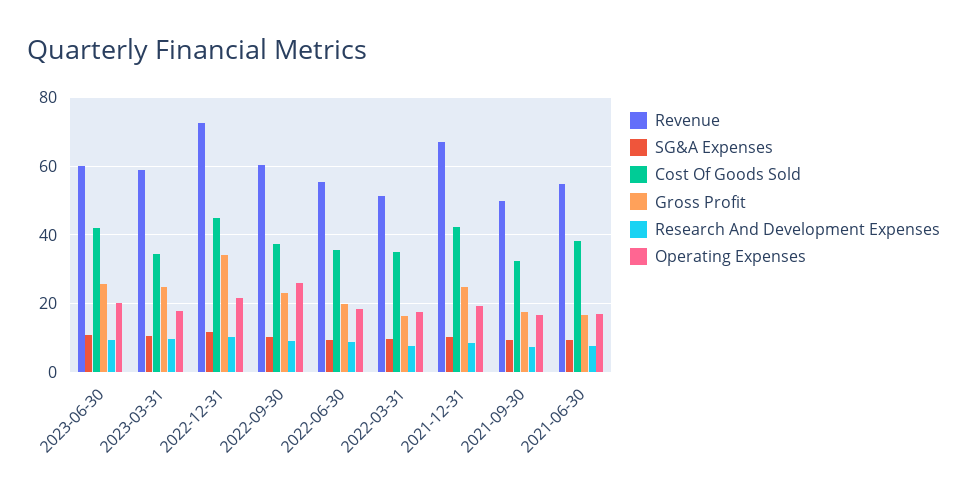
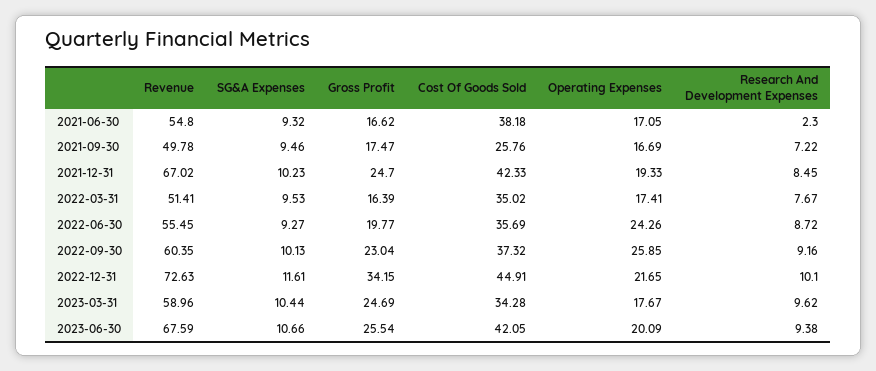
Revenue, 2023-06-30: 60 -> 67.59
Operating Expenses, 2022-06-30: 18 -> 24.26
Cost Of Goods Sold, 2021-09-30: 32 -> 25.76
Research And Development Expenses, 2021-06-30: 8 -> 2.3

